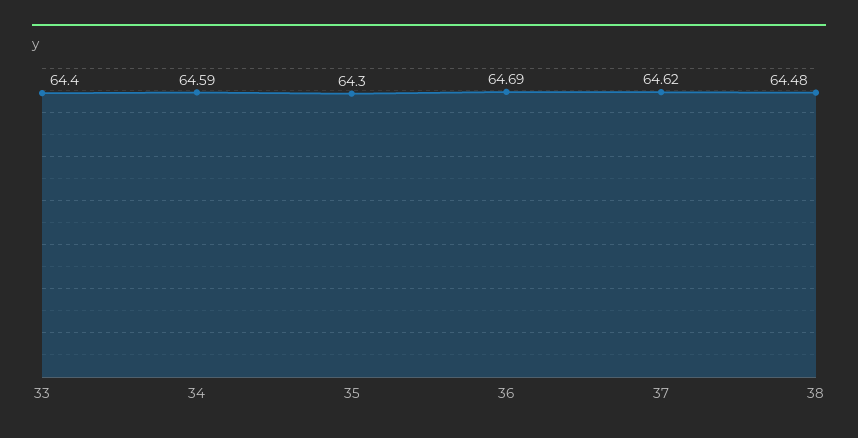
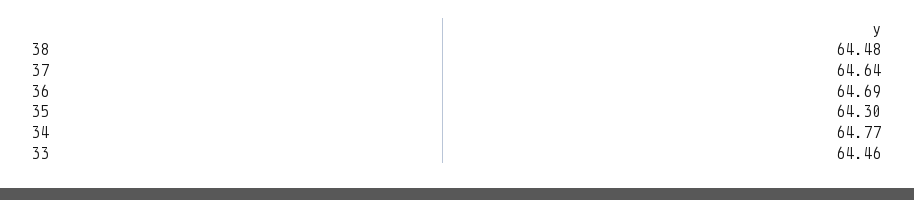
33: 64.4 -> 64.46
34: 64.59 -> 64.77
37: 64.62 -> 64.64

